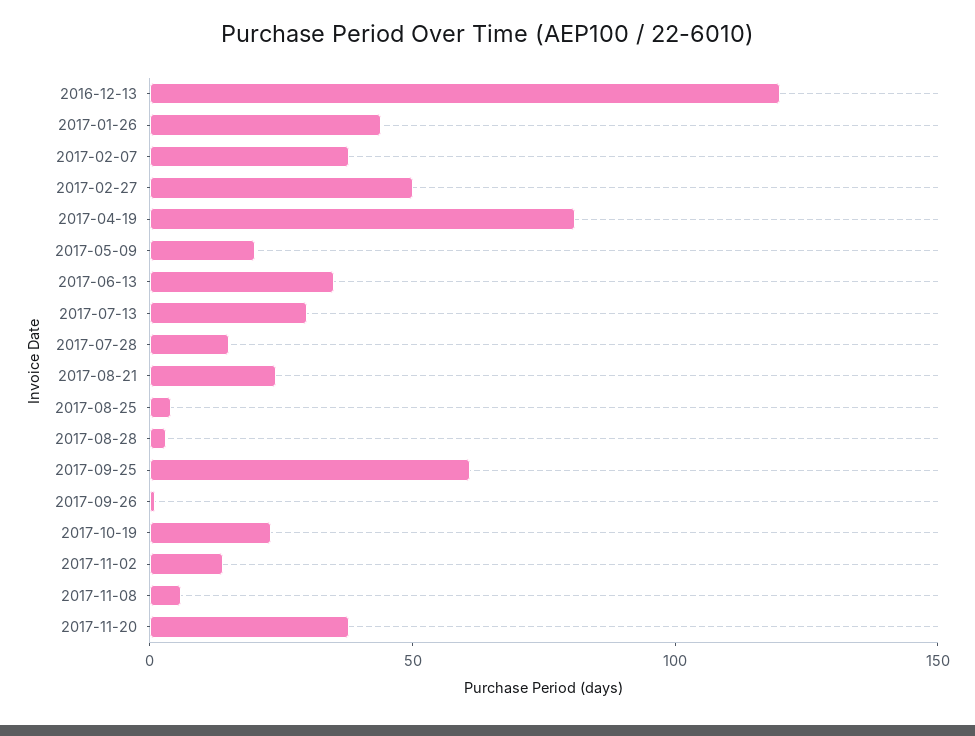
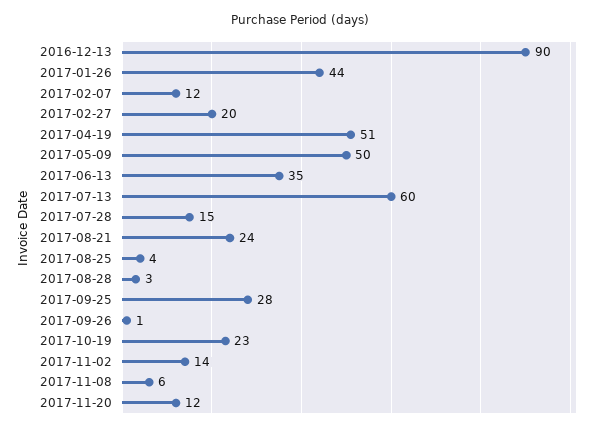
2016-12-13: 120 -> 90
2017-02-07: 40 -> 12
2017-02-27: 50 -> 20
2017-04-19: 80 -> 51
2017-05-09: 20 -> 50
2017-07-13: 30 -> 60
2017-09-25: 60 -> 28
2017-11-20: 40 -> 12

